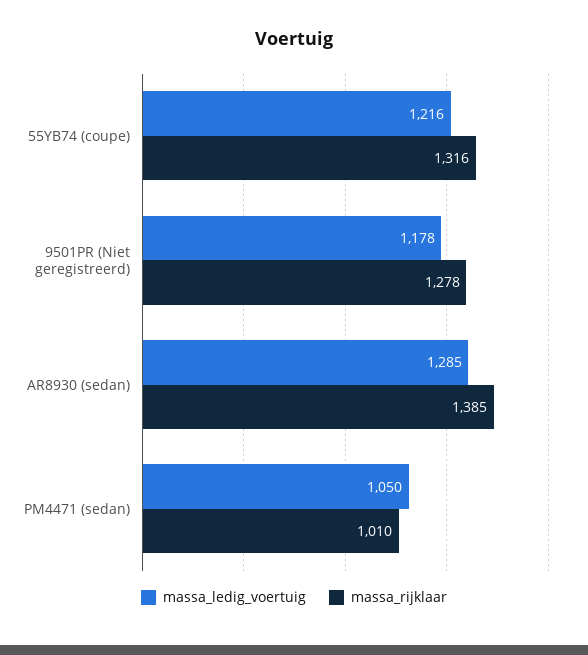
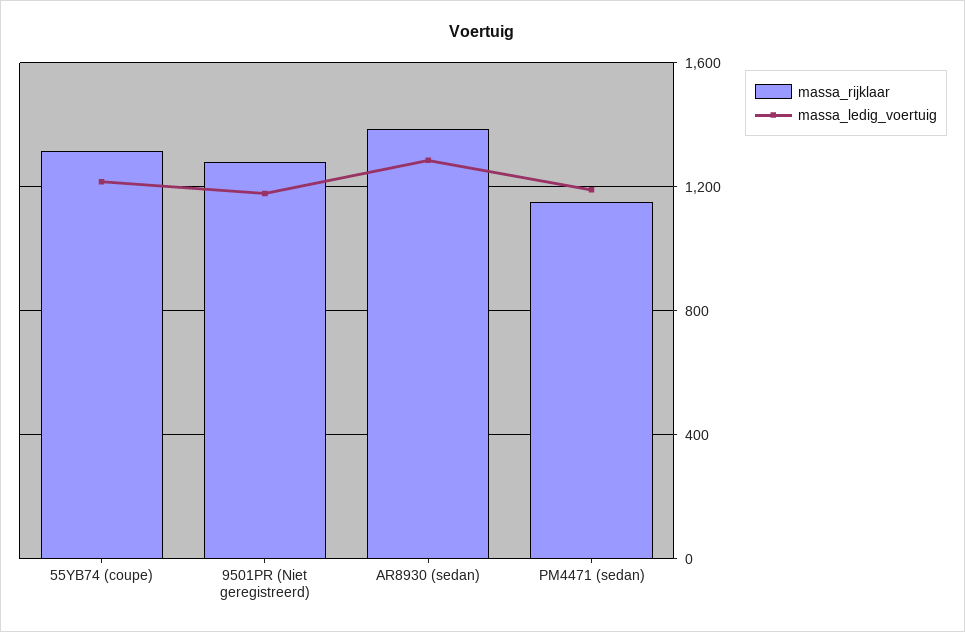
massa_ledig_voertuig, PM4471 (sedan): 1050 -> 1200
massa_rijklaar, PM4471 (sedan): 1010 -> 1150

